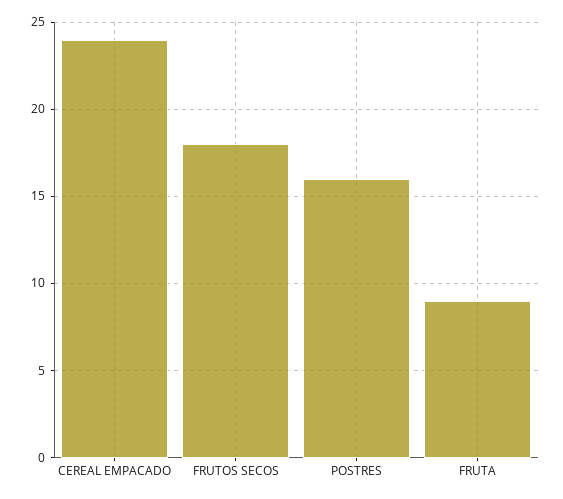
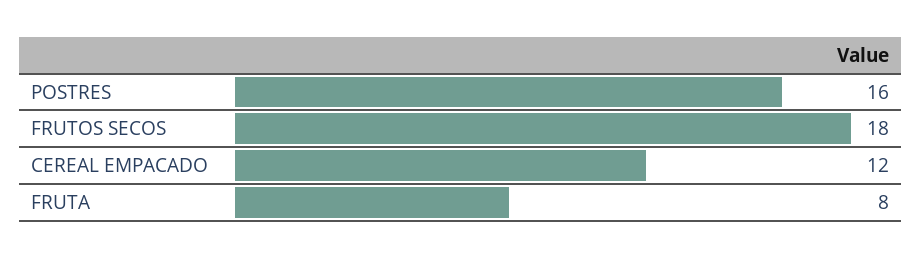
CEREAL EMPACADO: 24 -> 12
FRUTA: 9 -> 8

